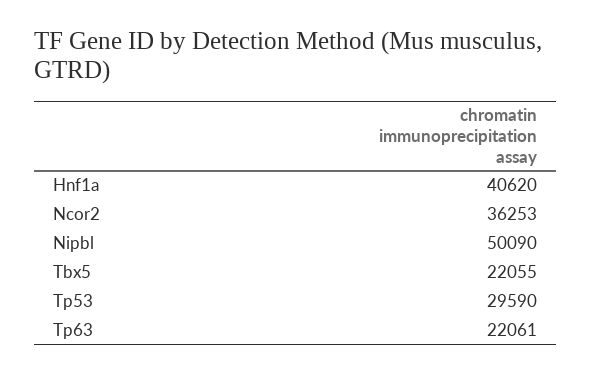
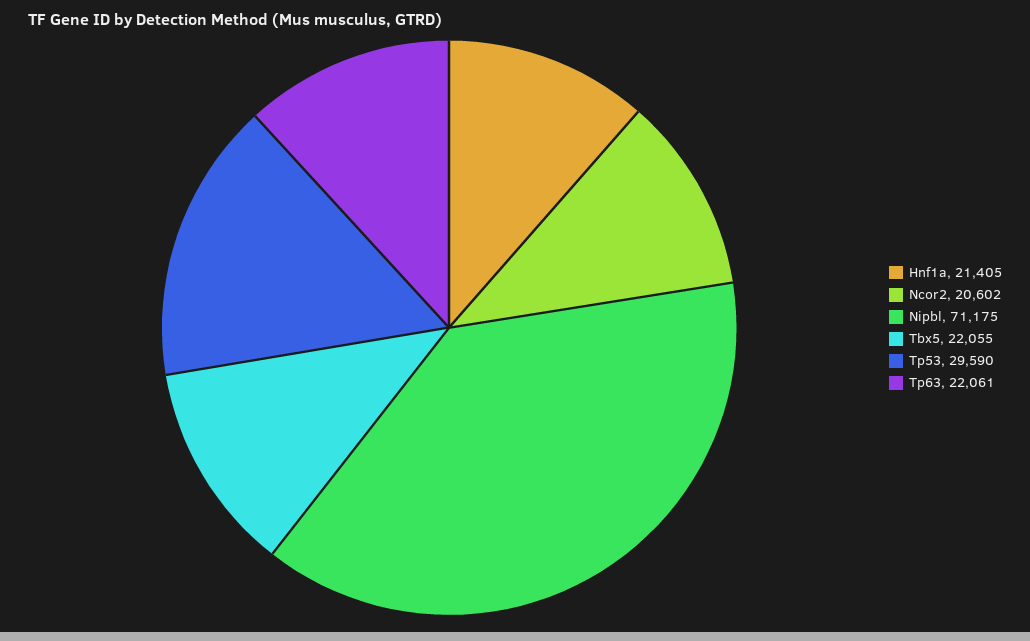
Hnf1a: 40620 -> 21405
Ncor2: 36253 -> 20602
Nipbl: 50090 -> 71175

